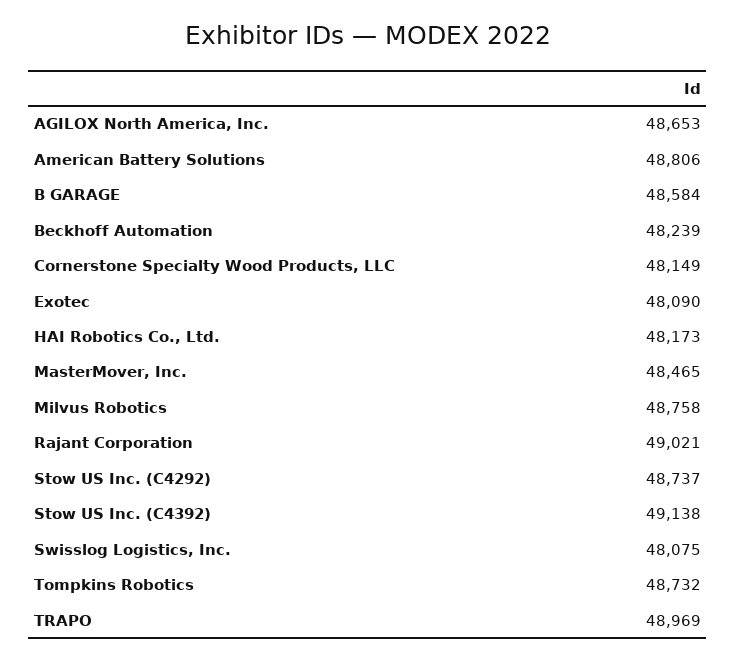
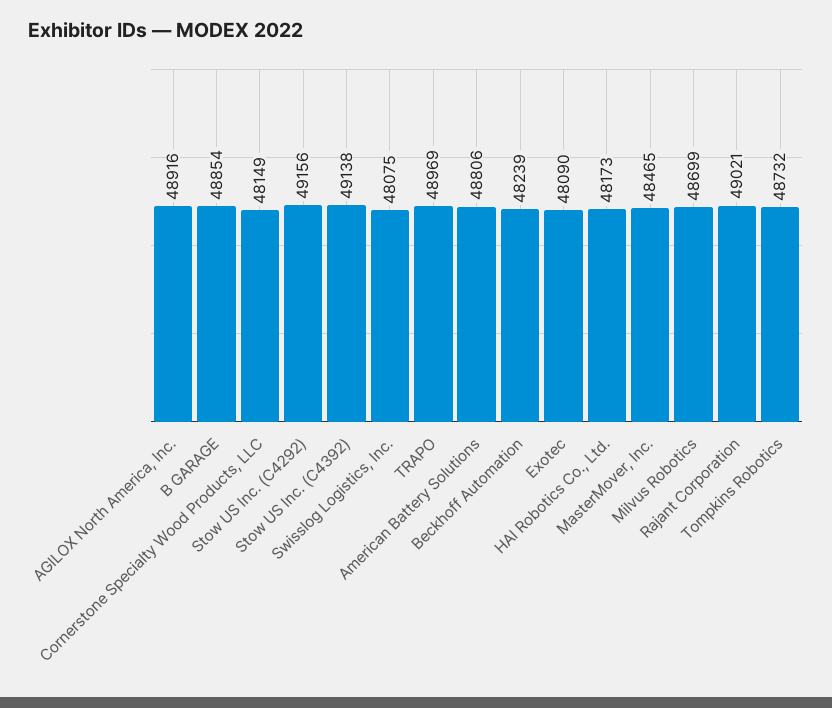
AGILOX North America, Inc.: 48653 -> 48916
B GARAGE: 48584 -> 48854
Milvus Robotics: 48758 -> 48699
Stow US Inc. (C4292): 48737 -> 49156

